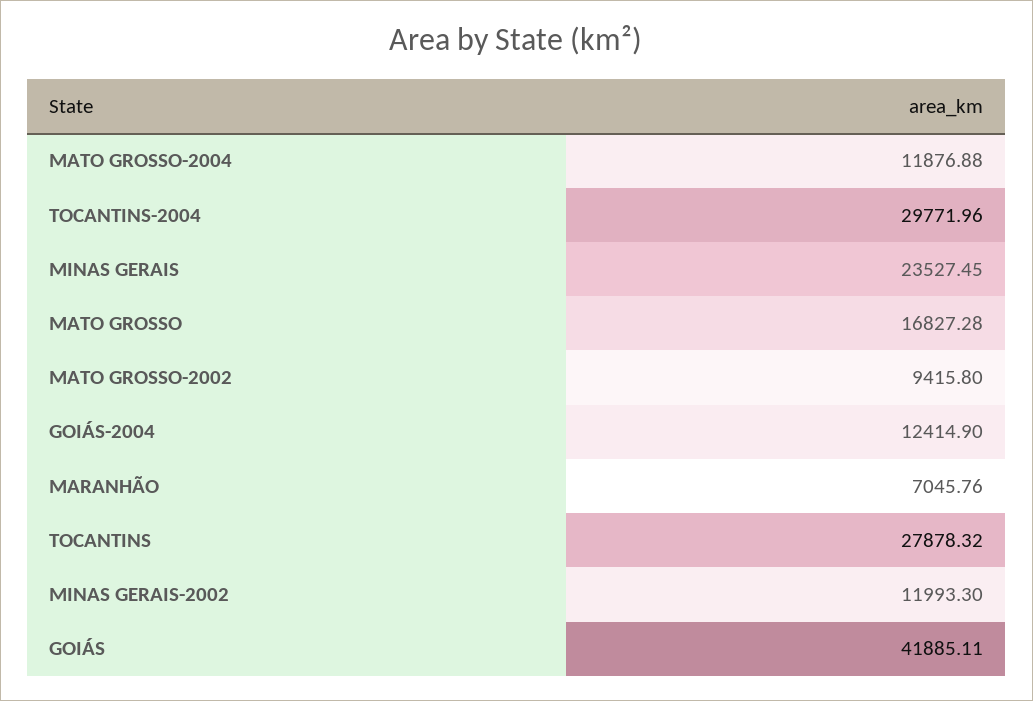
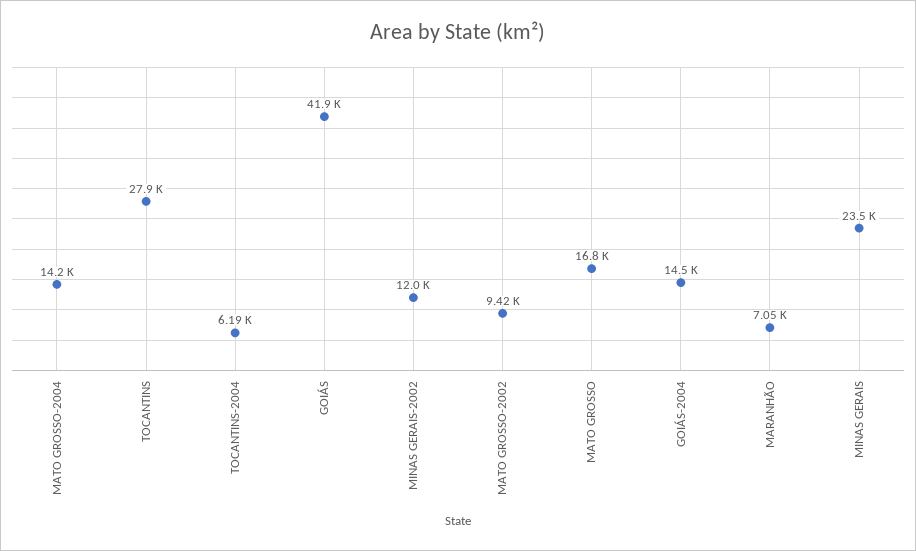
MATO GROSSO-2004: 11876.88 -> 14200
TOCANTINS-2004: 29771.96 -> 6190
GOIÁS-2004: 12414.9 -> 14500

